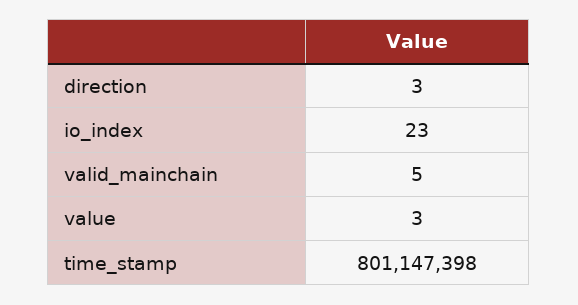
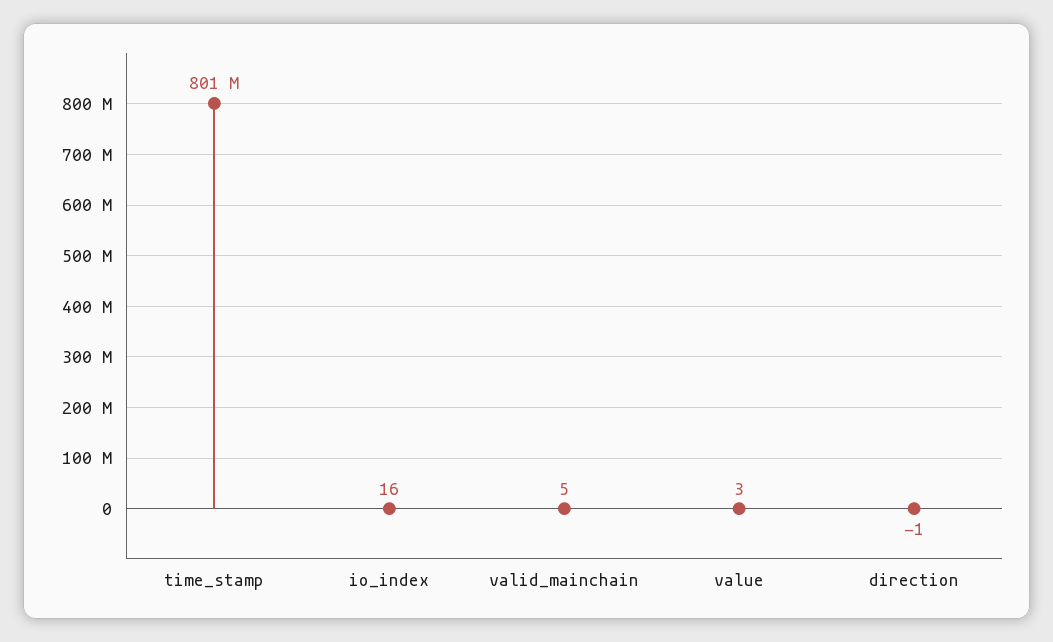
direction: 3 -> -1
io_index: 23 -> 16

